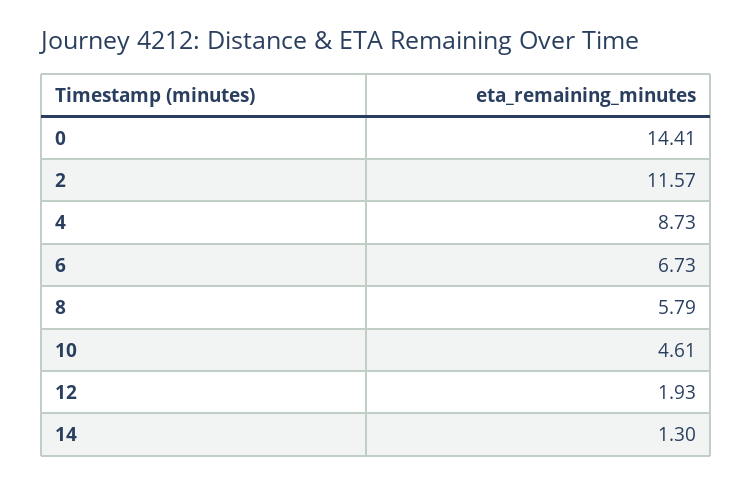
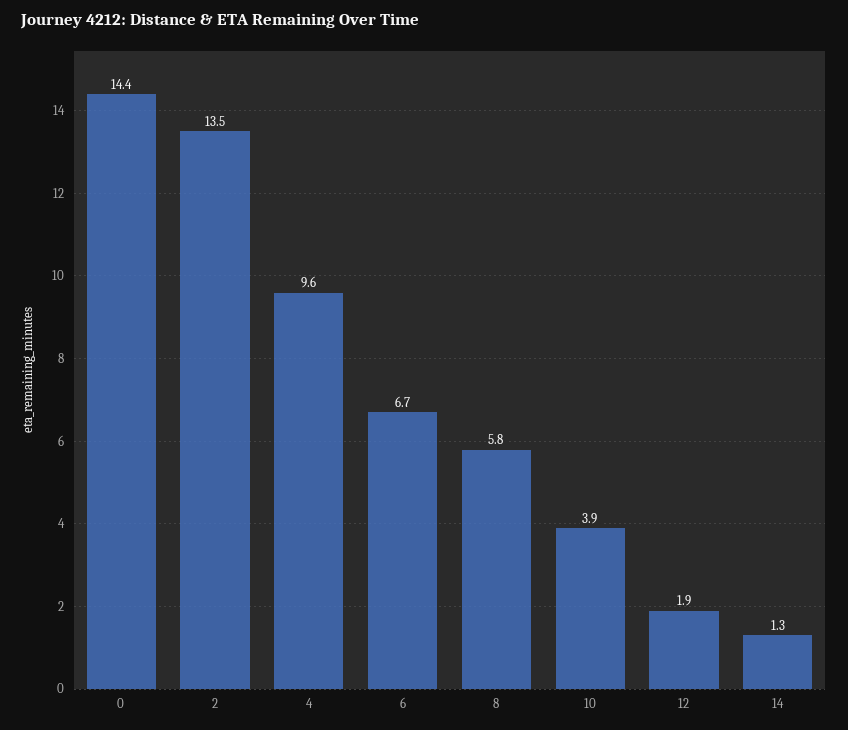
2: 11.57 -> 13.5
4: 8.73 -> 9.6
10: 4.61 -> 3.9

